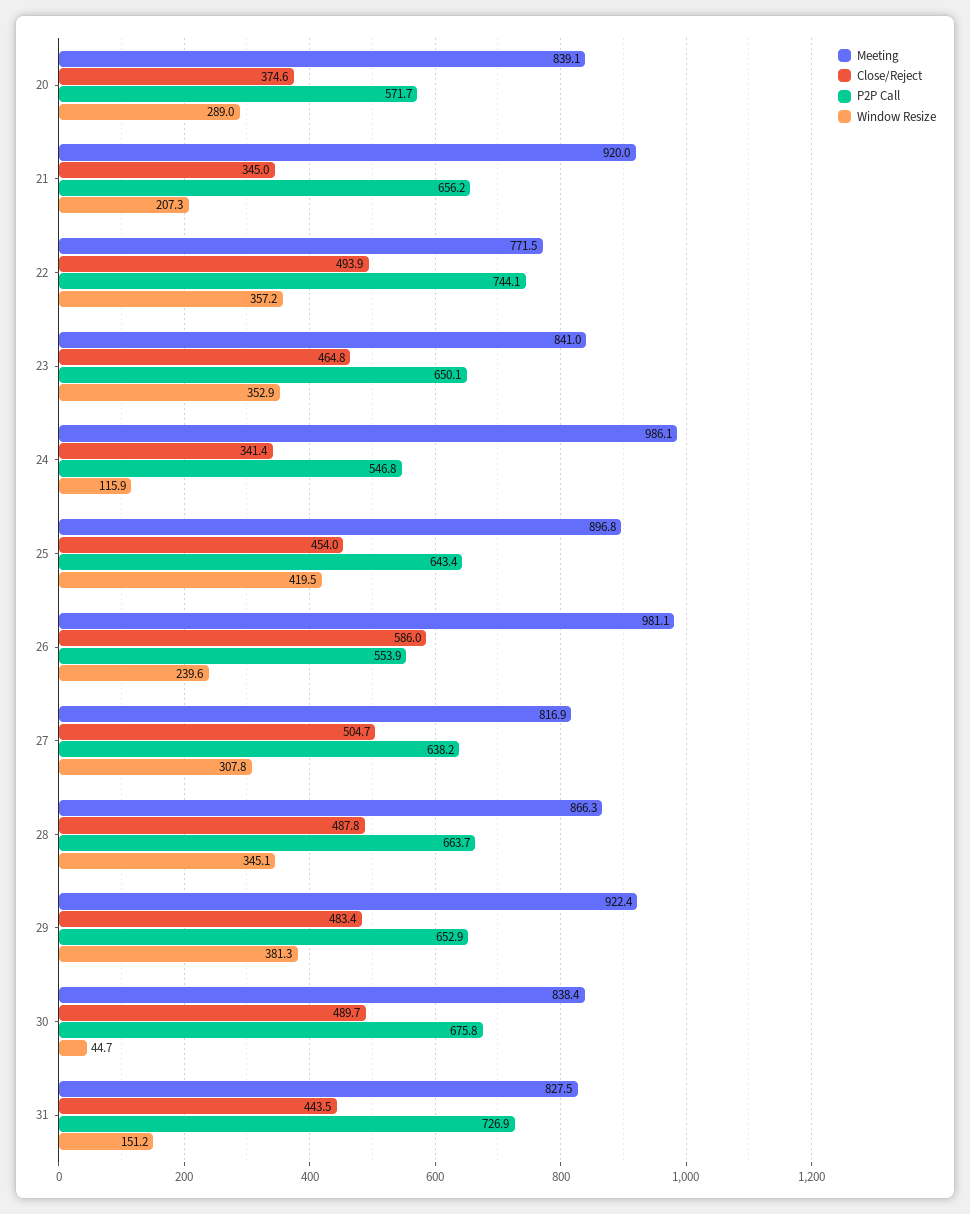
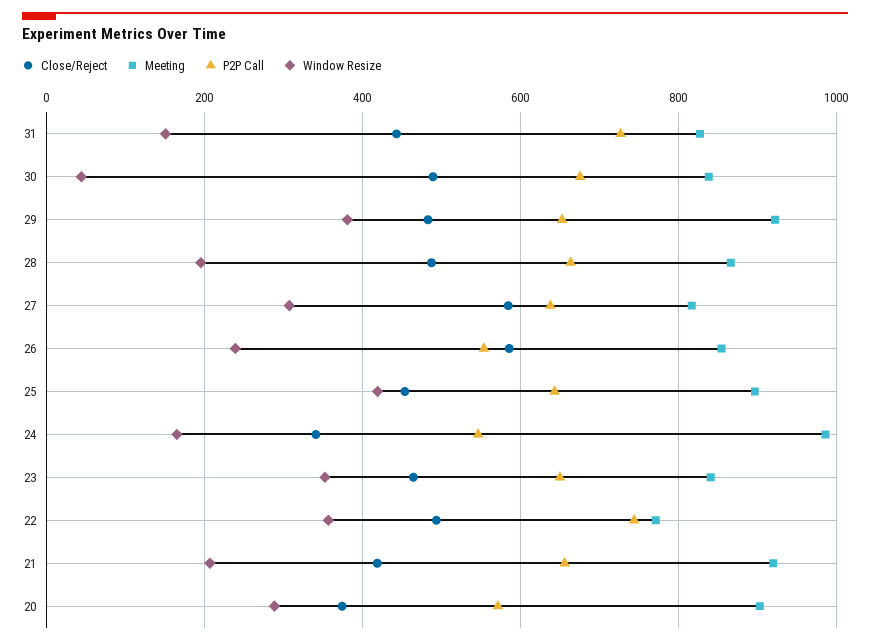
Meeting, 20: 839.1 -> 900
Close/Reject, 21: 345 -> 420
Window Resize, 24: 115.9 -> 160
Meeting, 26: 981.1 -> 860
Close/Reject, 27: 504.7 -> 580
Window Resize, 28: 345.1 -> 200

